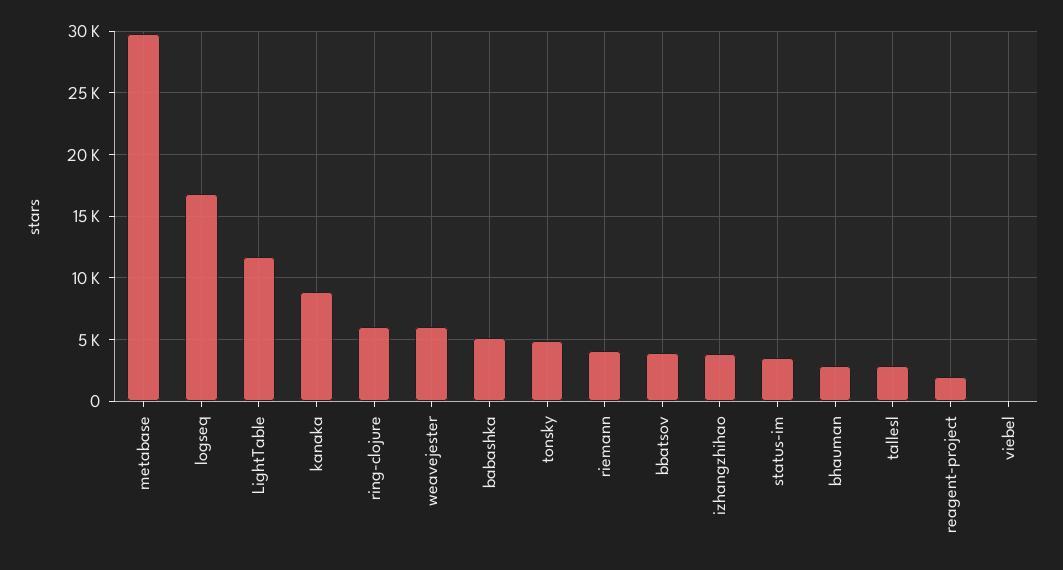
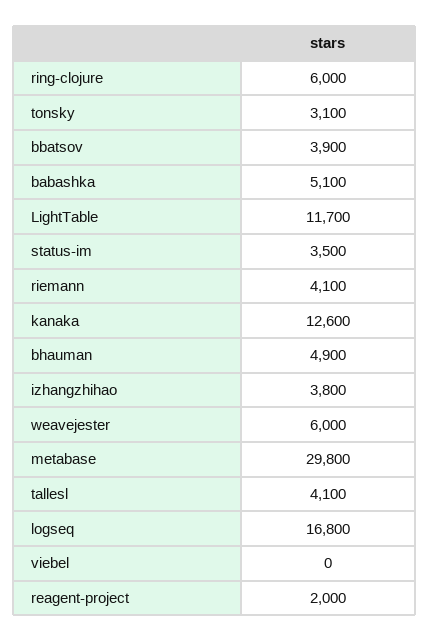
kanaka: 9000 -> 12600
tonsky: 5000 -> 3100
bhauman: 3000 -> 4900
tallesl: 3000 -> 4100

